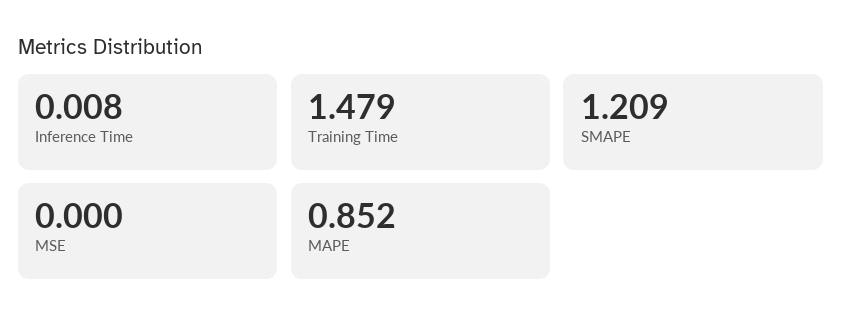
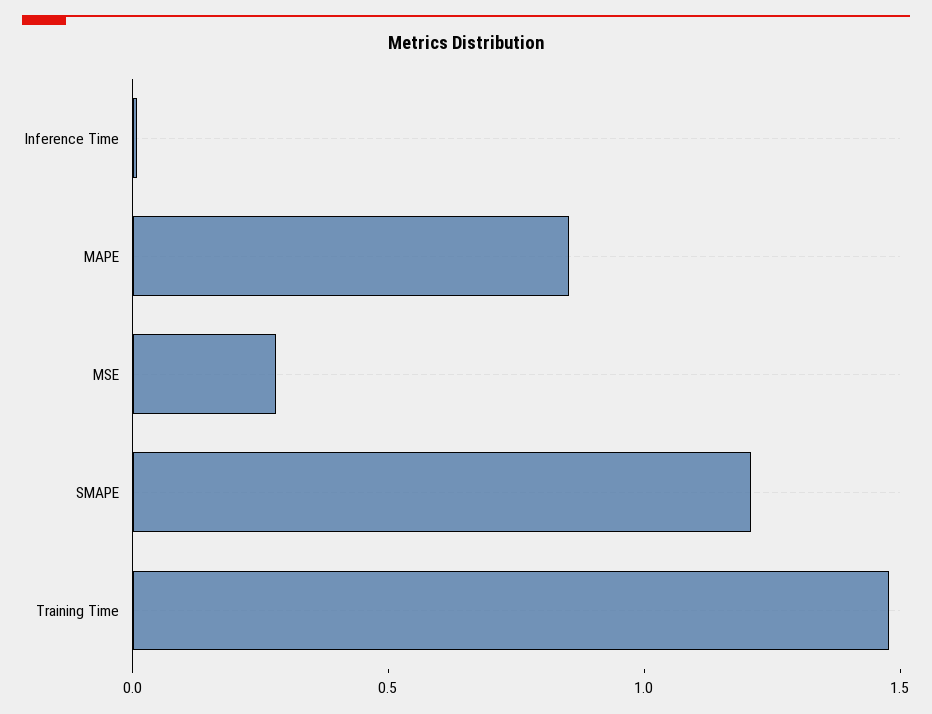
MSE: 0 -> 0.3

